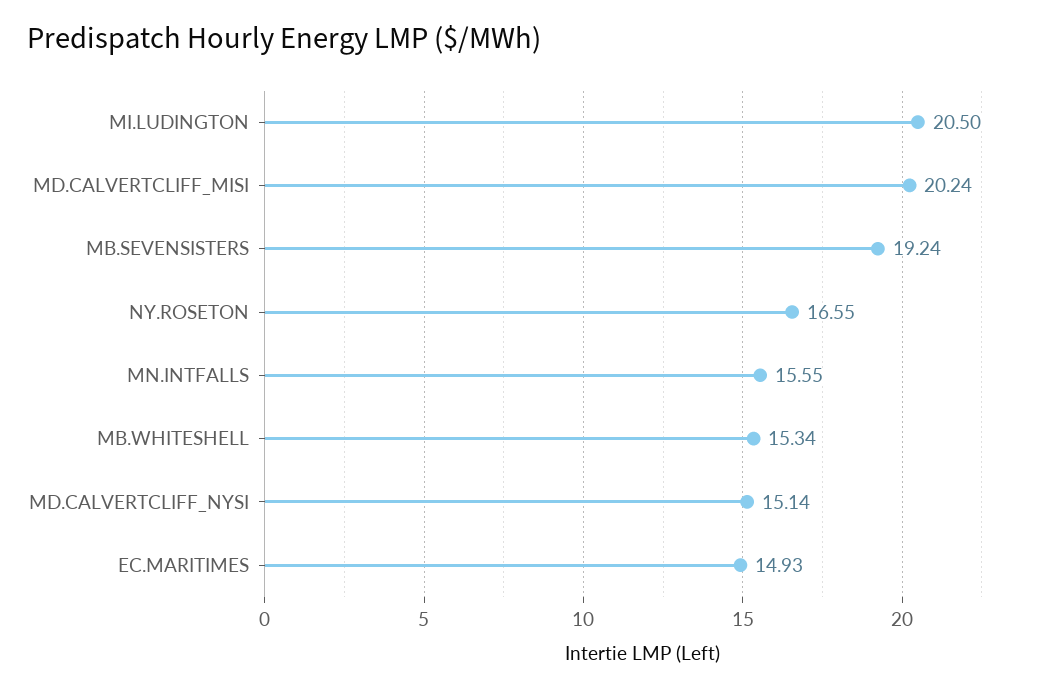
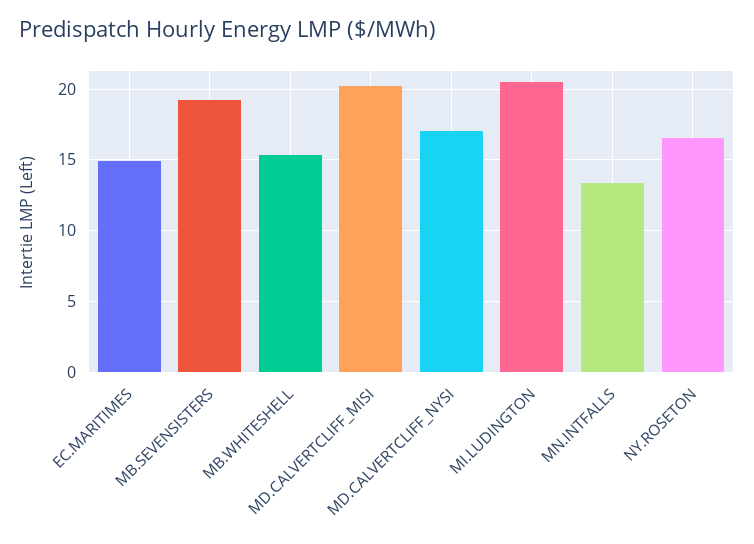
MN.INTFALLS: 15.55 -> 13.5
MD.CALVERTCLIFF_NYSI: 15.14 -> 17

